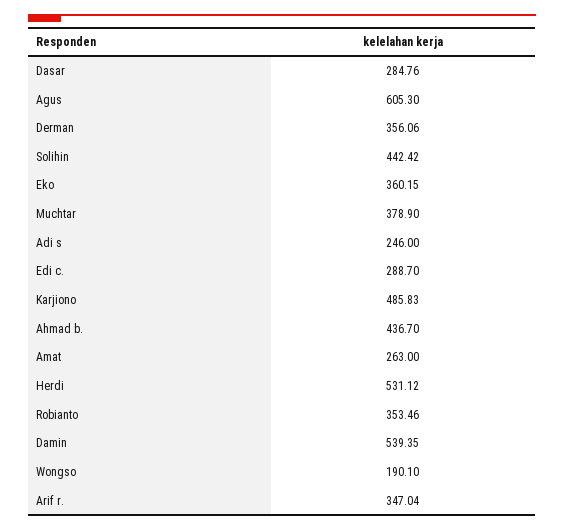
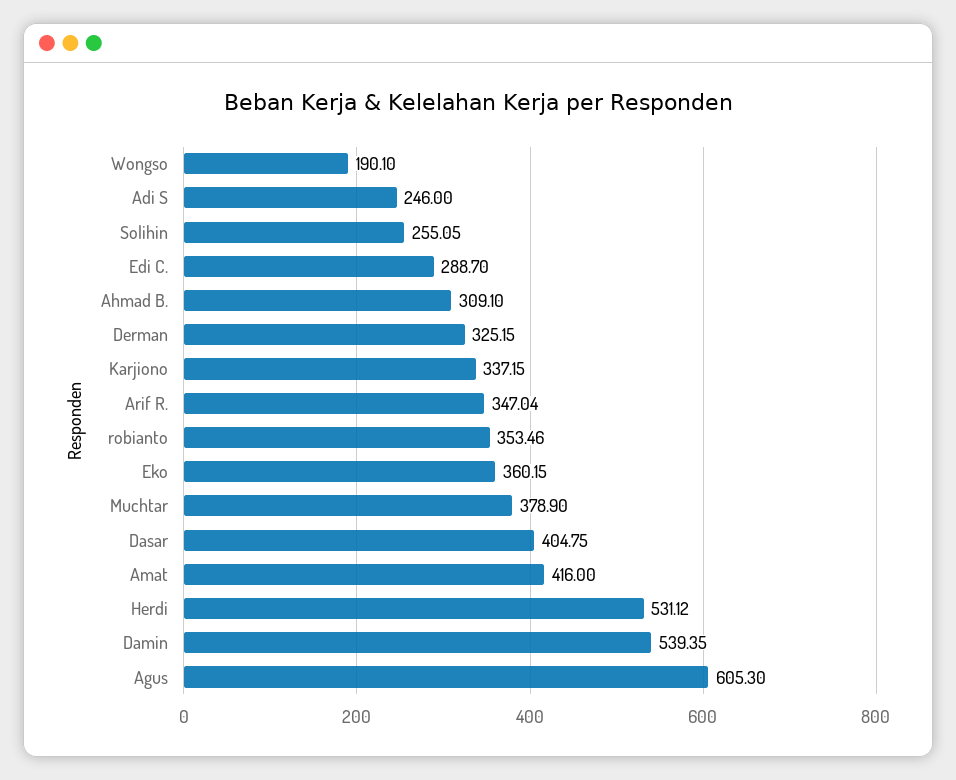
Dasar: 284.76 -> 404.75
Derman: 356.06 -> 325.15
Solihin: 442.42 -> 255.05
Karjiono: 485.83 -> 337.15
Ahmad b.: 436.7 -> 309.1
Amat: 263 -> 416

